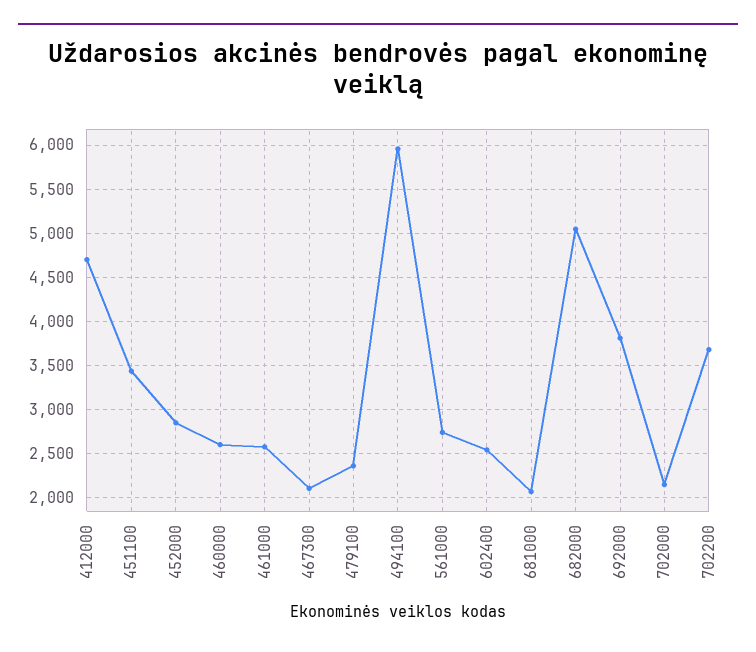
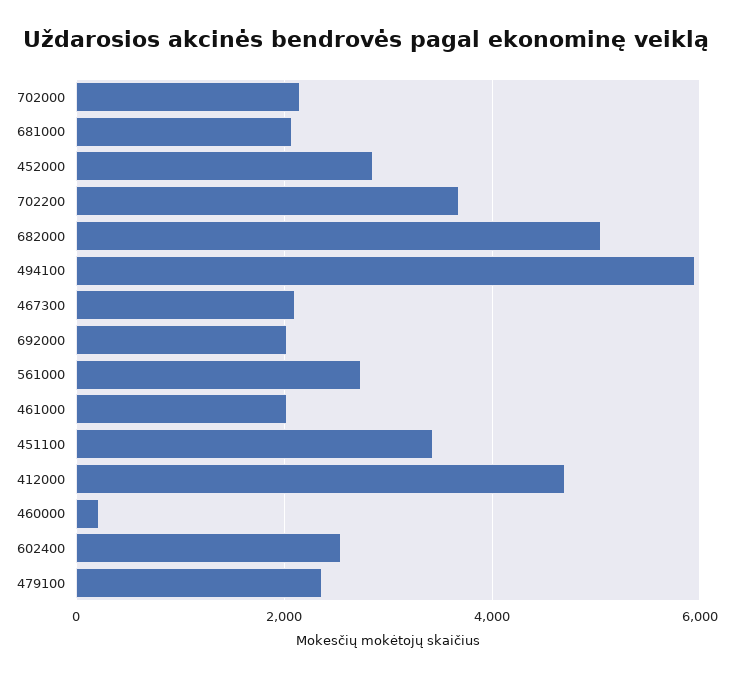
460000: 2600 -> 200
461000: 2600 -> 2000
692000: 3800 -> 2000

